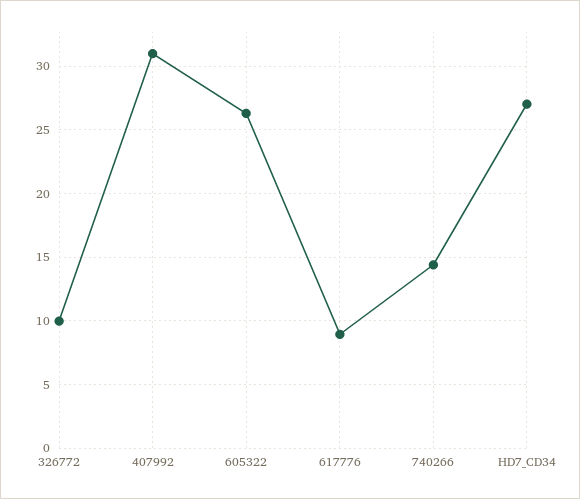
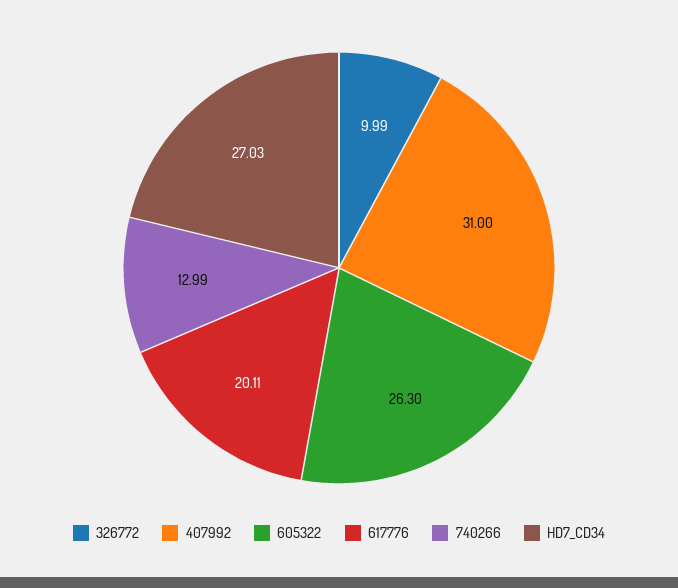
617776: 9 -> 20.11
740266: 14.5 -> 12.99

